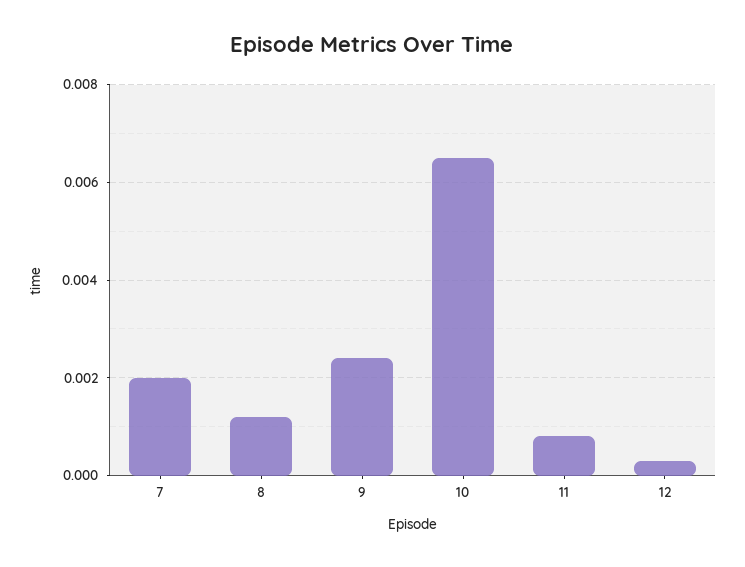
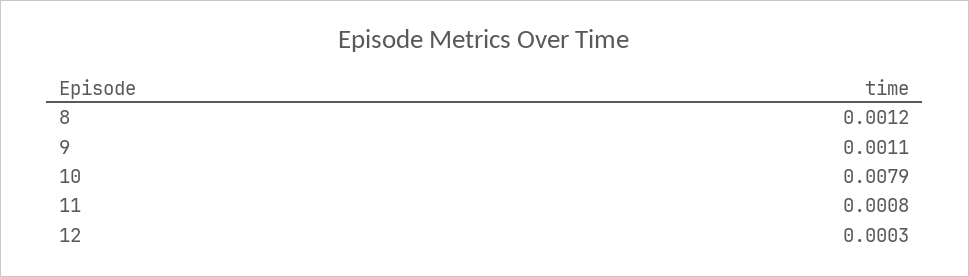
7: 0.002 -> none
9: 0.0025 -> 0.0011
10: 0.0065 -> 0.0079

